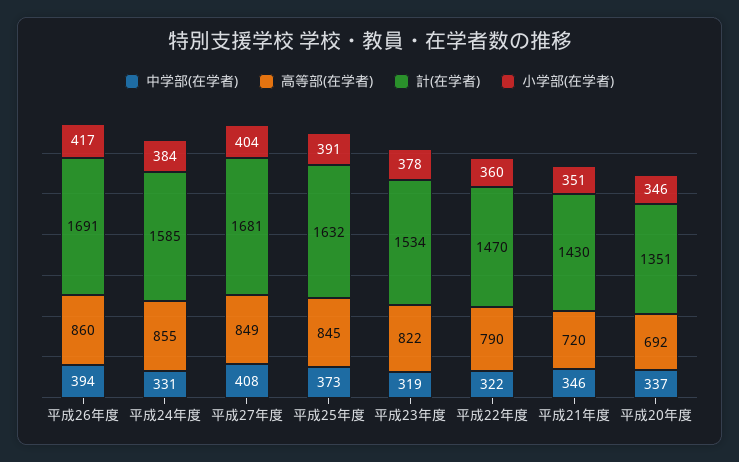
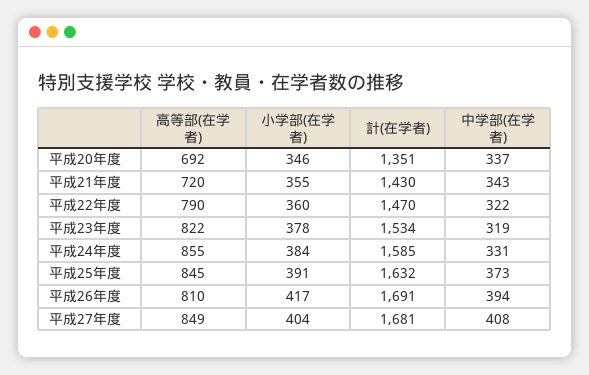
高等部(在学者), 平成26年度: 860 -> 810
中学部(在学者), 平成21年度: 346 -> 343
小学部(在学者), 平成21年度: 351 -> 355

